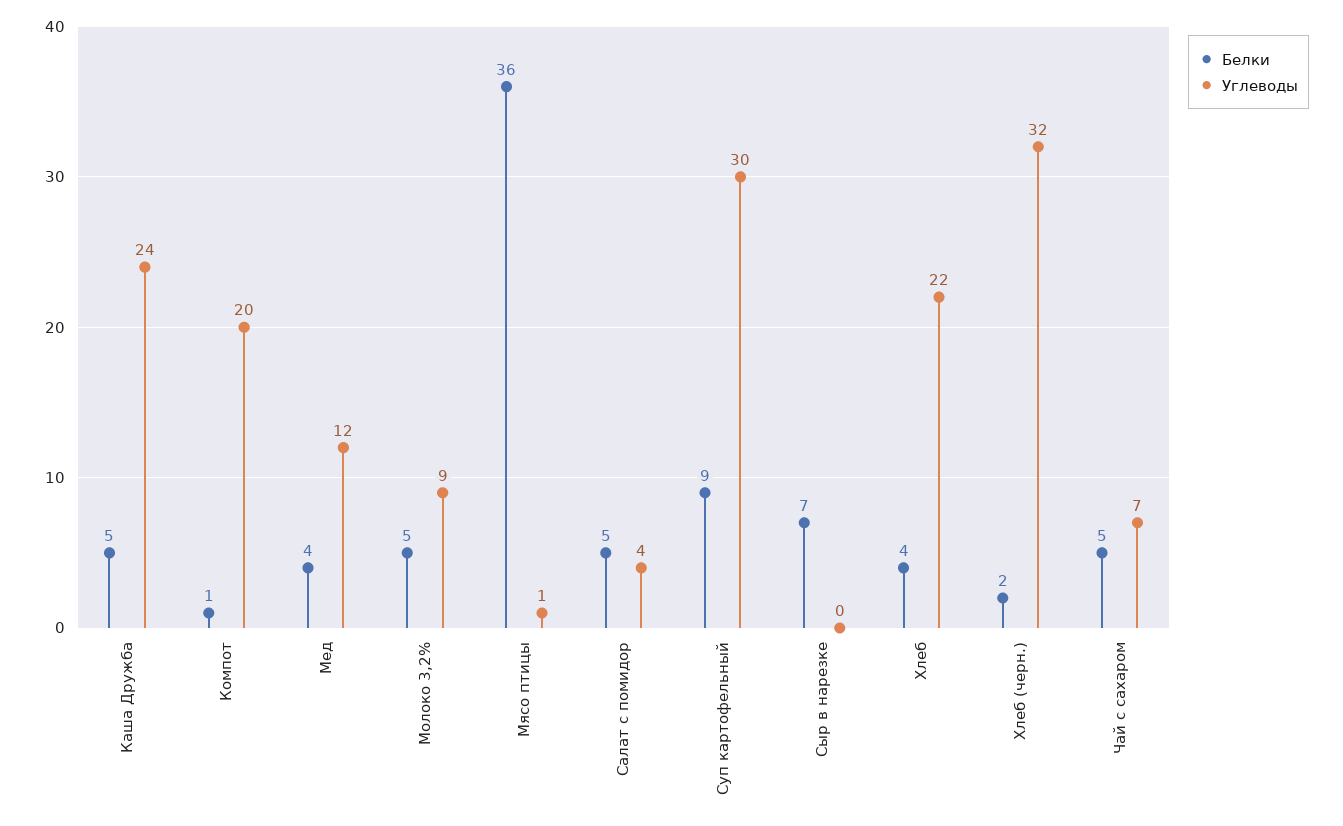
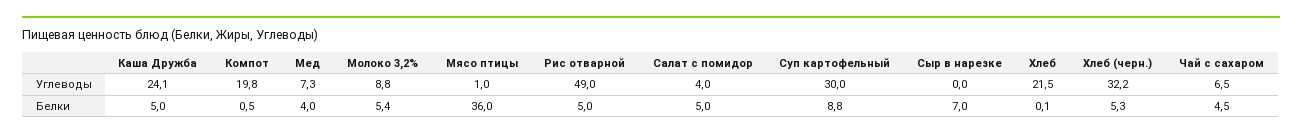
Углеводы, Мед: 12 -> 7.3
Белки, Хлеб: 4 -> 0.1
Белки, Хлеб (черн.): 2 -> 5.3
Углеводы, Рис отварной: none -> 49
Белки, Рис отварной: none -> 5

